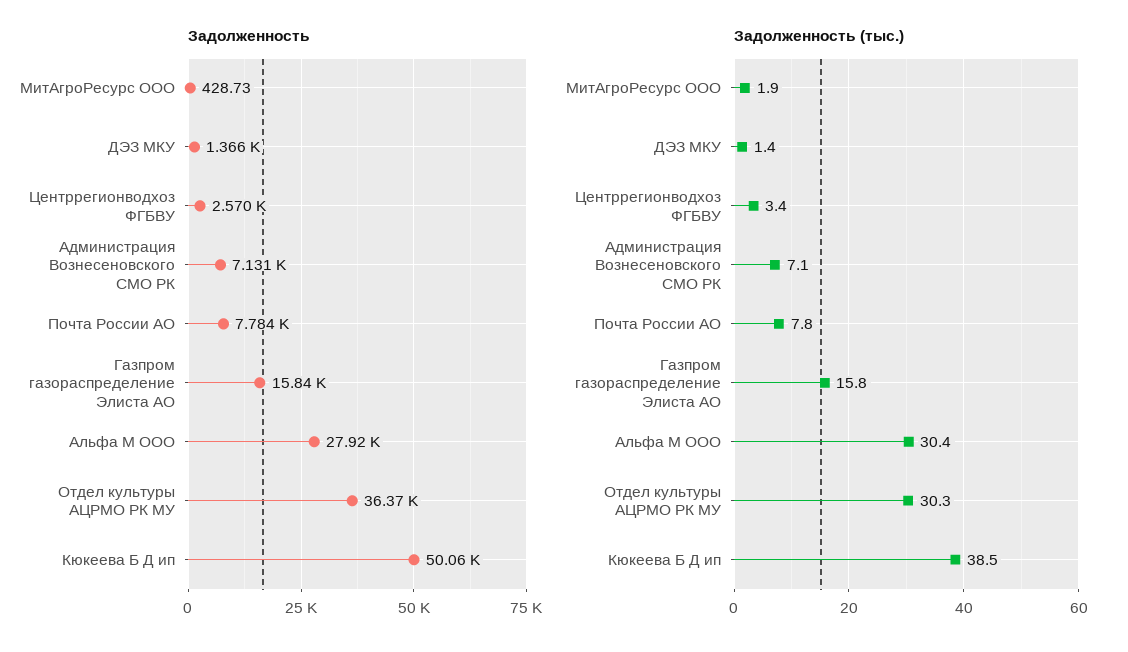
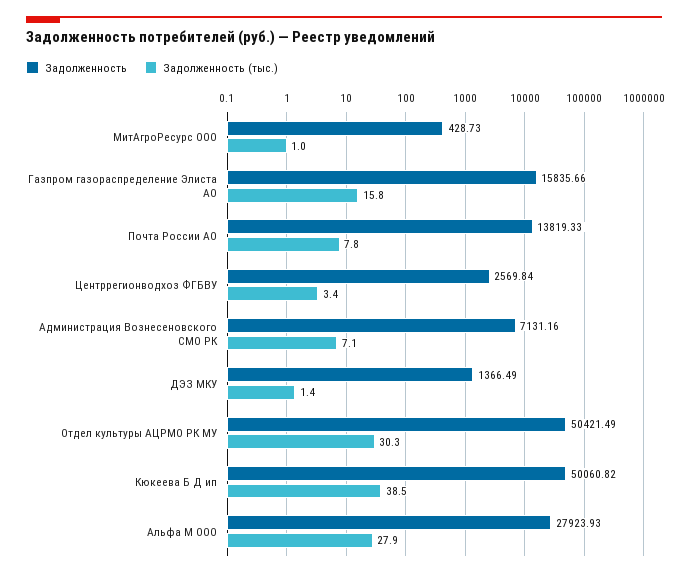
Задолженность, Почта России АО: 7784 -> 13819.33
Задолженность, Отдел культуры АЦРМО РК МУ: 36370 -> 50421.49
Задолженность (тыс.), МитАгроРесурс ООО: 1.9 -> 1
Задолженность (тыс.), Альфа М ООО: 30.4 -> 27.9

